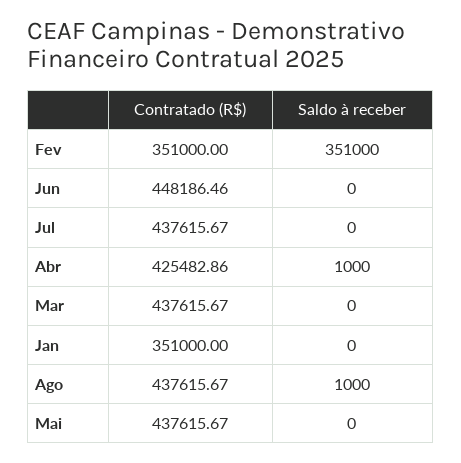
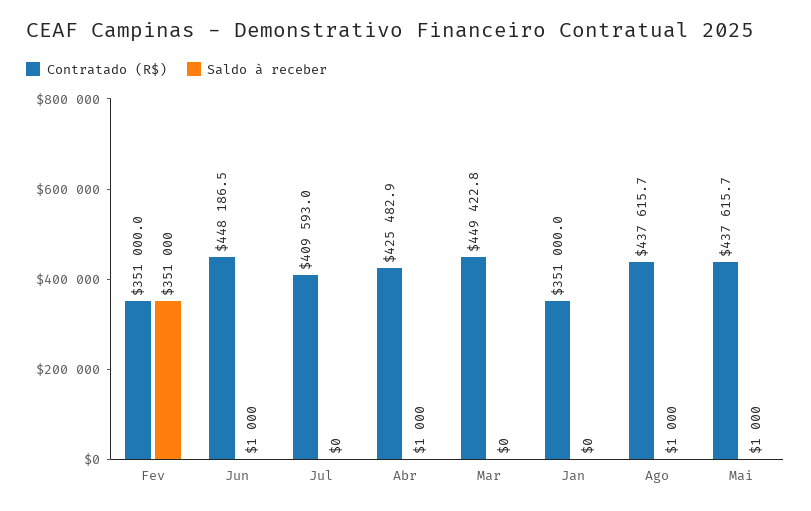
Saldo à receber, Jun: 0 -> 1000
Contratado (R$), Jul: 437615.67 -> 409593
Contratado (R$), Mar: 437615.67 -> 449422.8
Saldo à receber, Mai: 0 -> 1000

